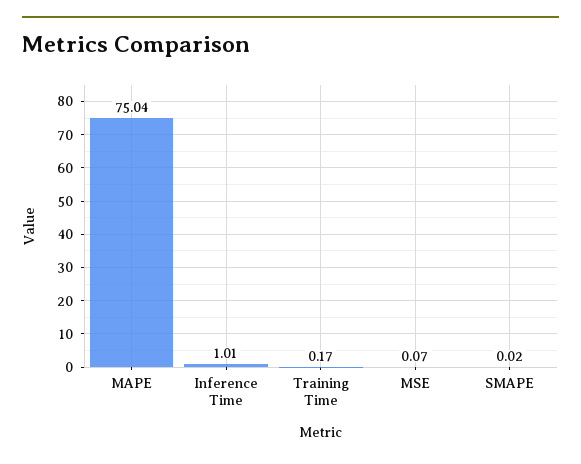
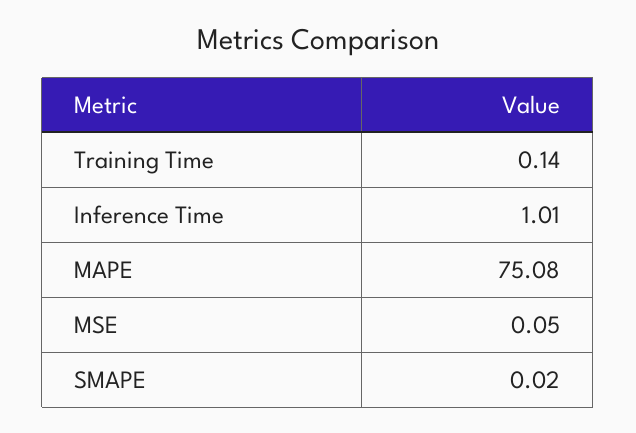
MAPE: 75.04 -> 75.08
Training Time: 0.17 -> 0.14
MSE: 0.07 -> 0.05

